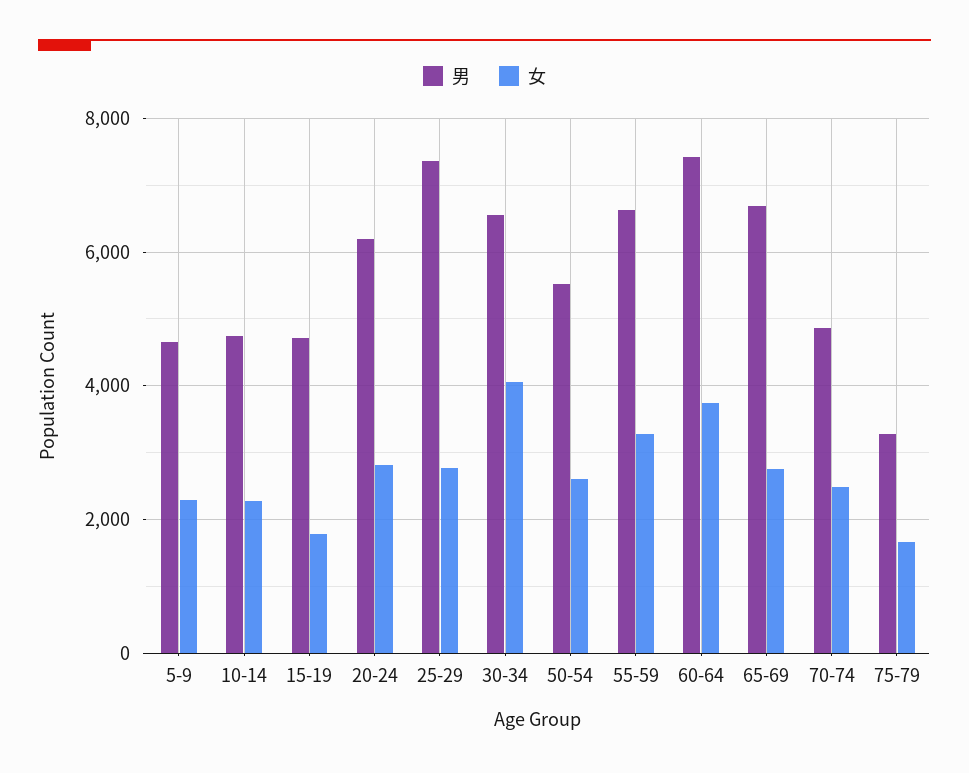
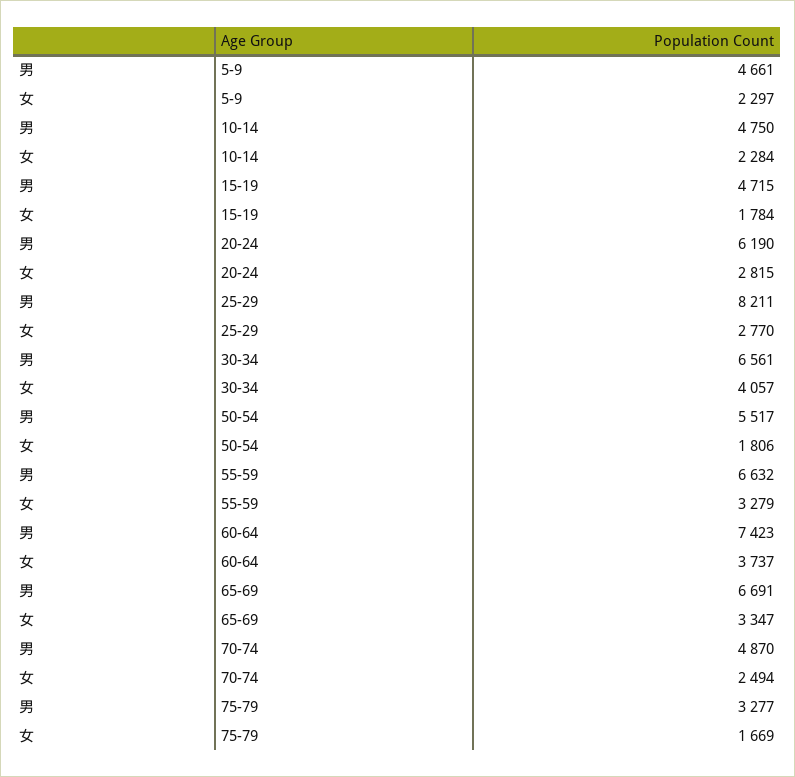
男, 25-29: 7400 -> 8211
女, 50-54: 2600 -> 1806
女, 65-69: 2800 -> 3347

